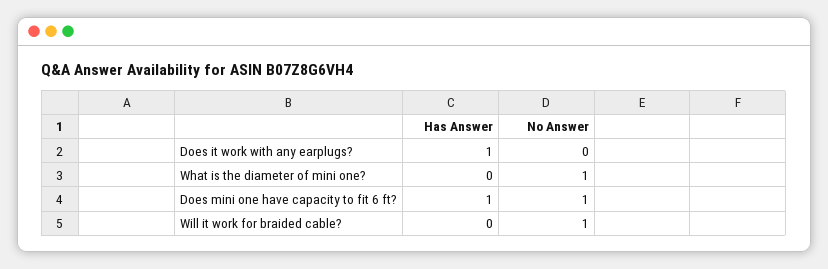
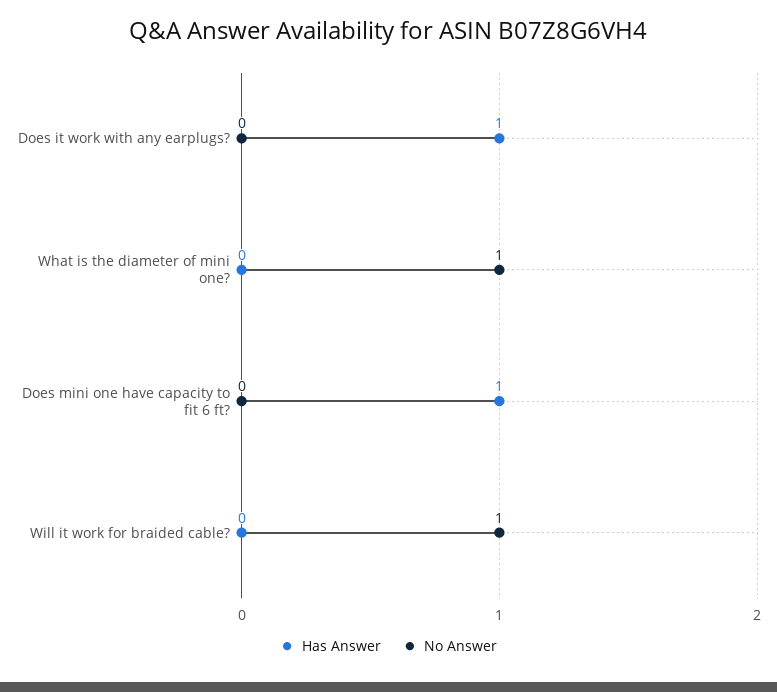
No Answer, Does mini one have capacity to fit 6 ft?: 1 -> 0

